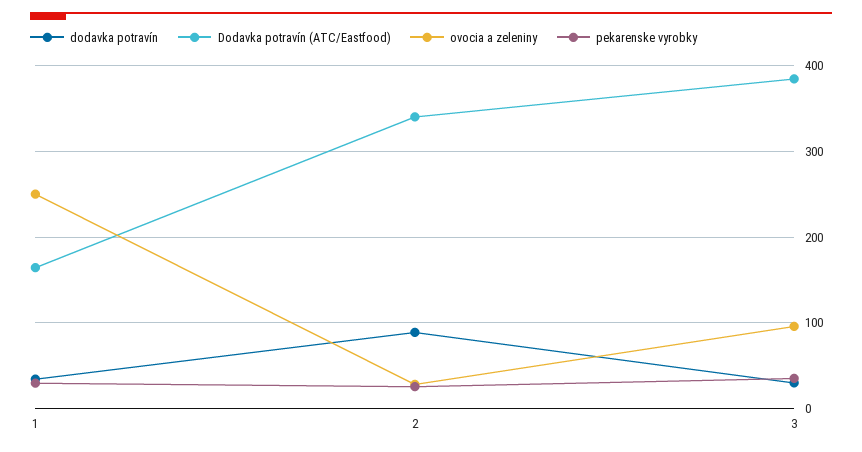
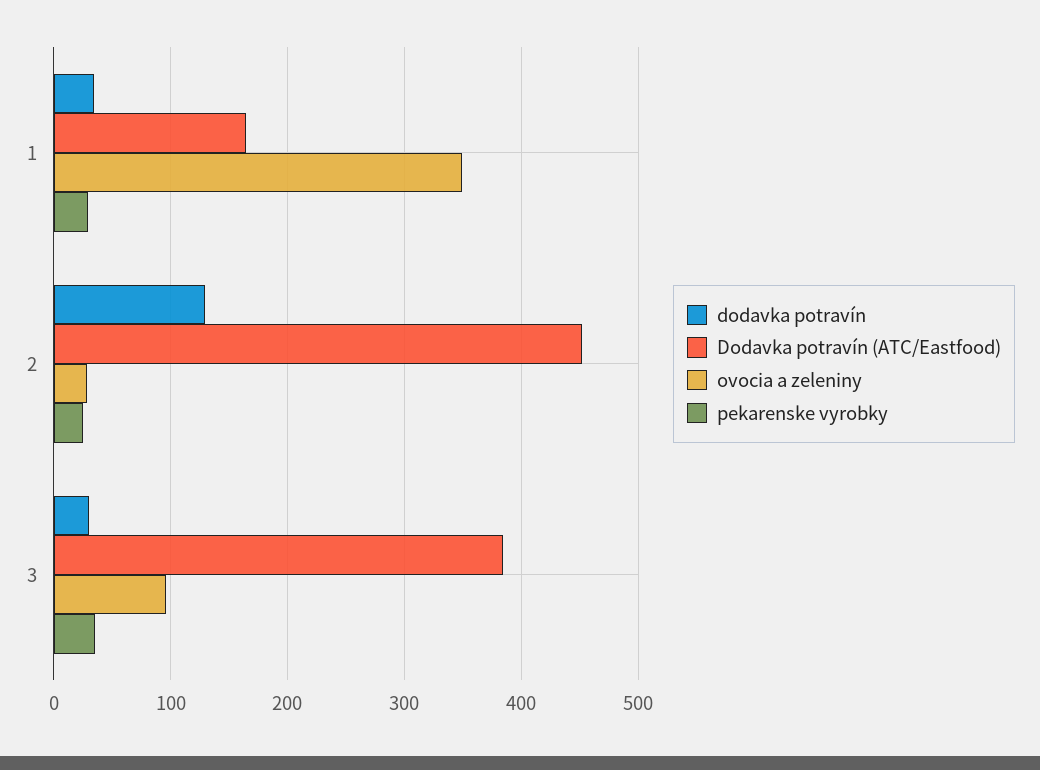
ovocia a zeleniny, 1: 250 -> 350
dodavka potravín, 2: 90 -> 130
Dodavka potravín (ATC/Eastfood), 2: 340 -> 450

